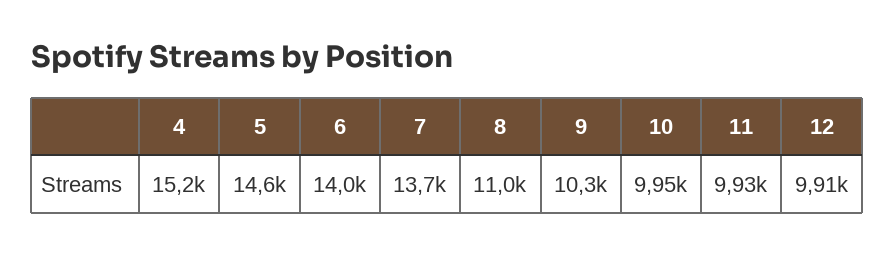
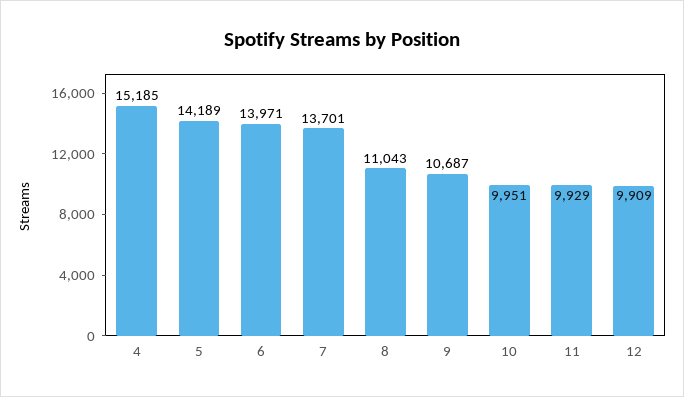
5: 14600 -> 14189
9: 10300 -> 10687

